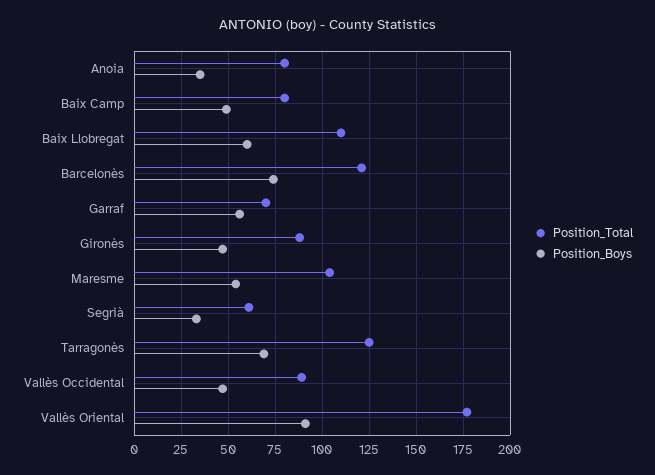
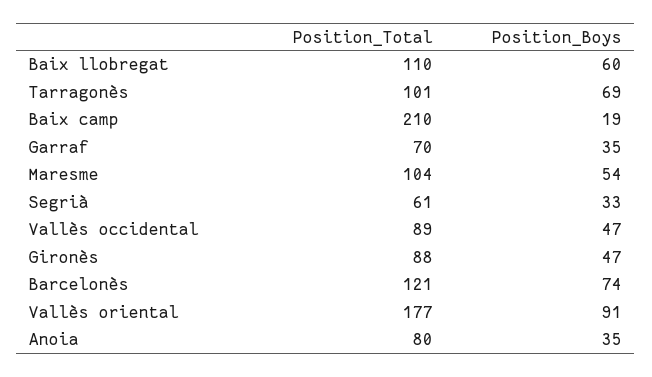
Position_Total, Baix Camp: 80 -> 210
Position_Boys, Baix Camp: 50 -> 19
Position_Boys, Garraf: 55 -> 35
Position_Total, Tarragonès: 125 -> 101

